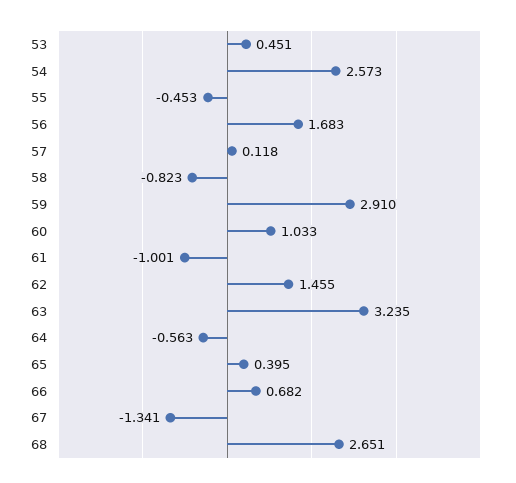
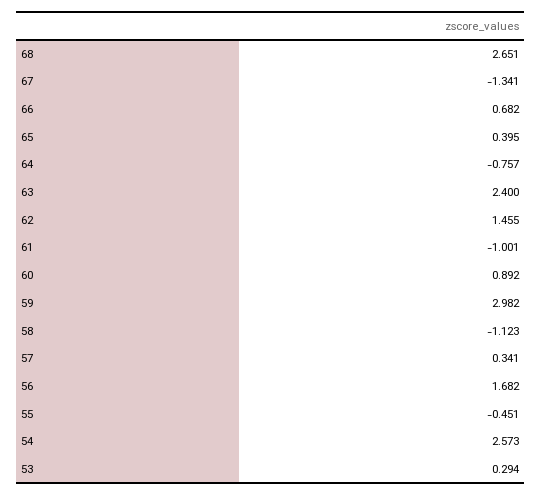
53: 0.451 -> 0.294
55: -0.453 -> -0.451
56: 1.683 -> 1.682
57: 0.118 -> 0.341
58: -0.823 -> -1.123
59: 2.91 -> 2.982
60: 1.033 -> 0.892
63: 3.235 -> 2.4
64: -0.563 -> -0.757

